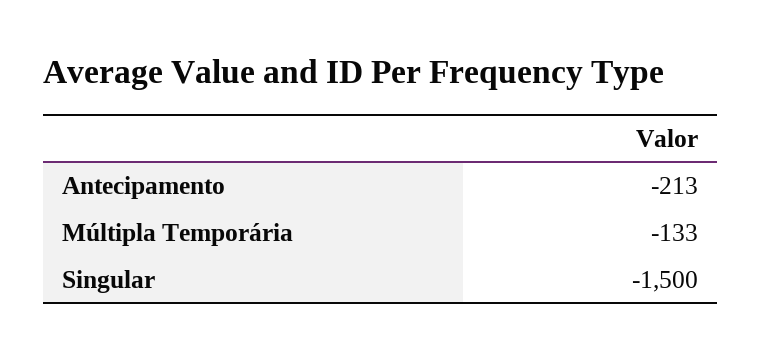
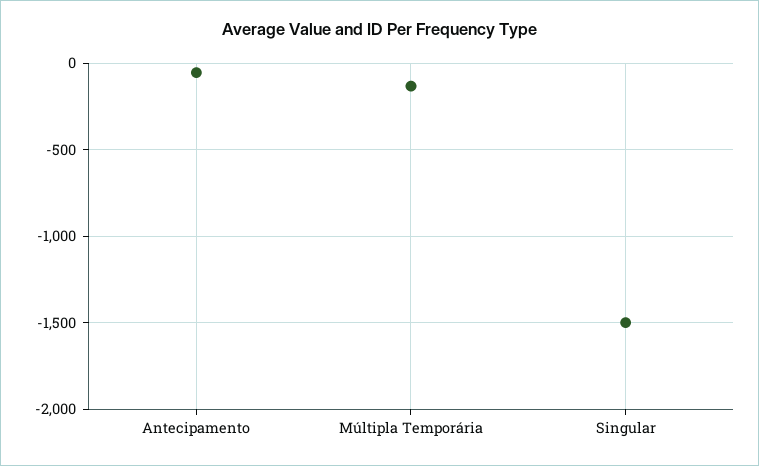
Antecipamento: -213 -> -50

